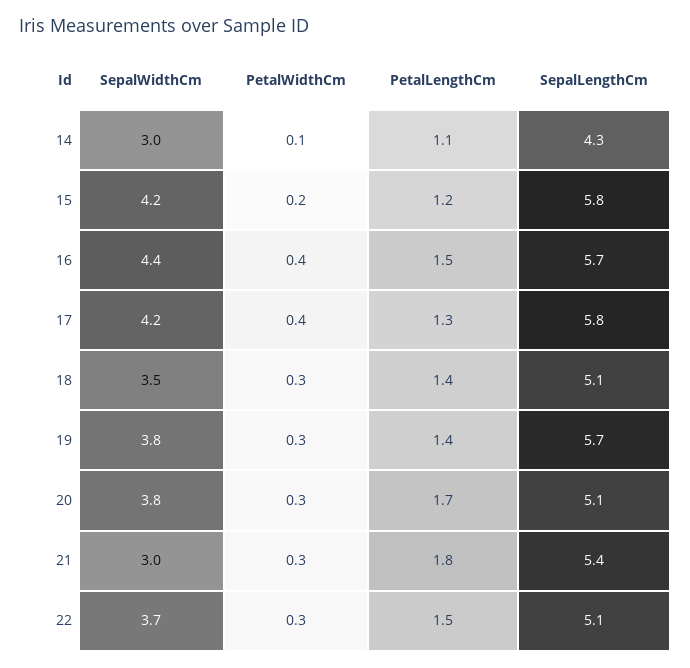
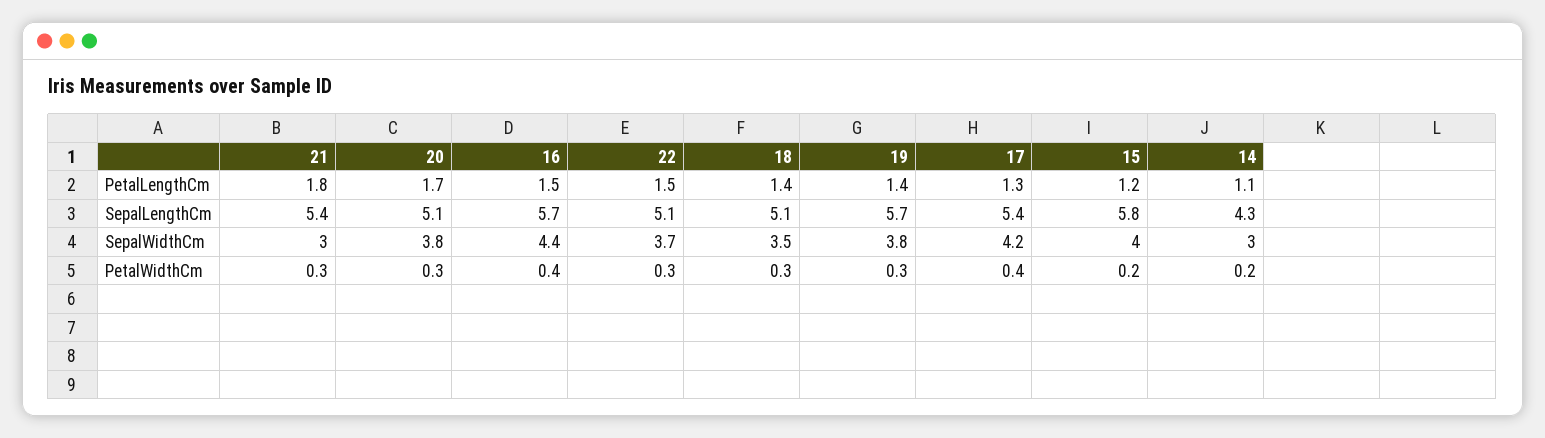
PetalWidthCm, 14: 0.1 -> 0.2
SepalWidthCm, 15: 4.2 -> 4
SepalLengthCm, 17: 5.8 -> 5.4

